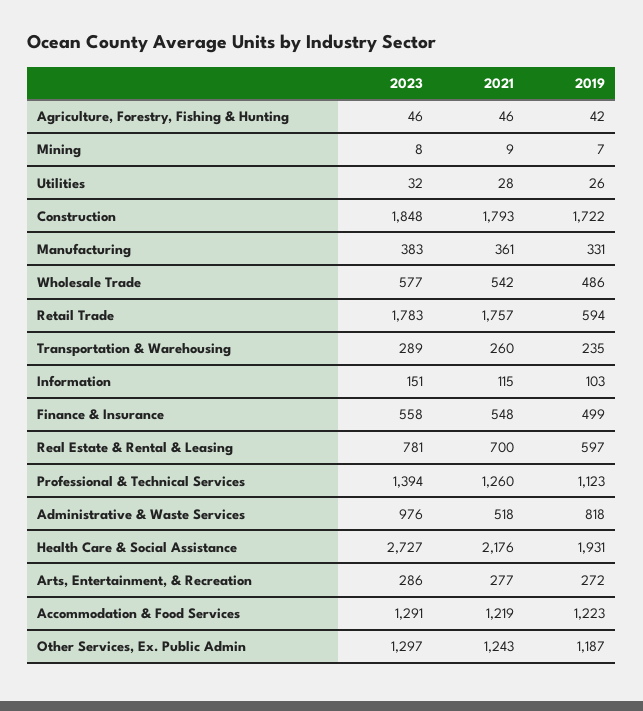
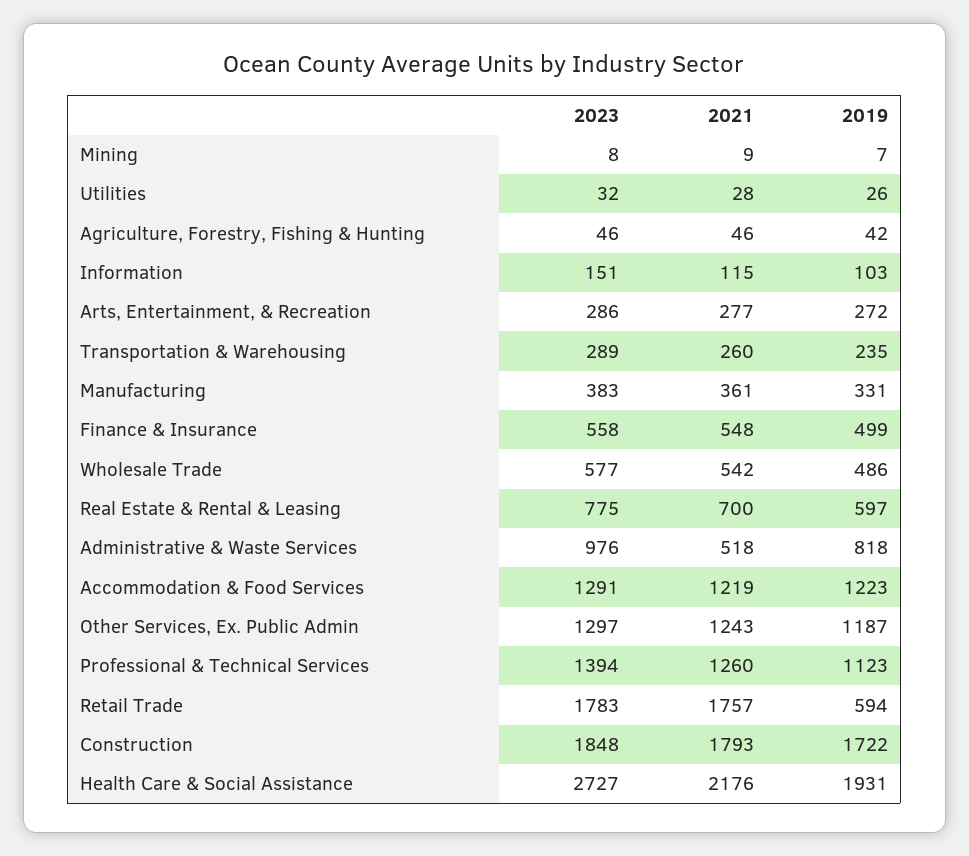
2023, Real Estate & Rental & Leasing: 781 -> 775

